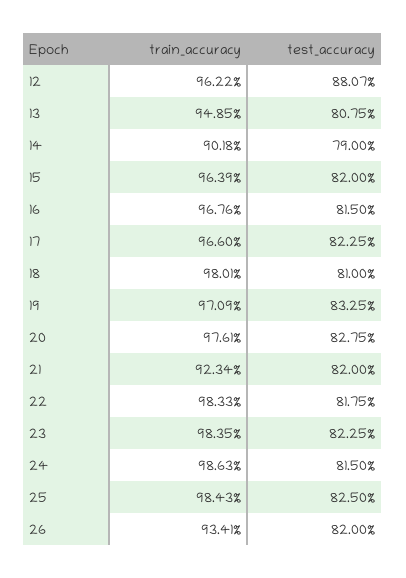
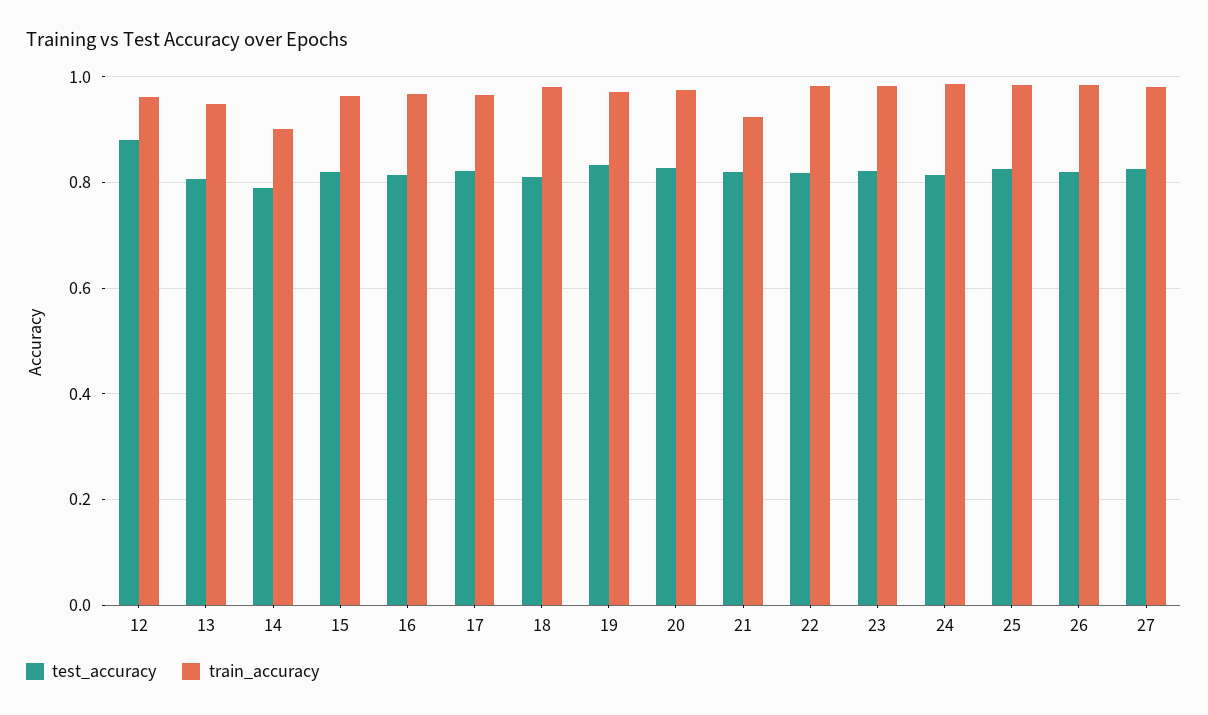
train_accuracy, 26: 0.9341 -> 0.98
test_accuracy, 27: none -> 0.82
train_accuracy, 27: none -> 0.98

